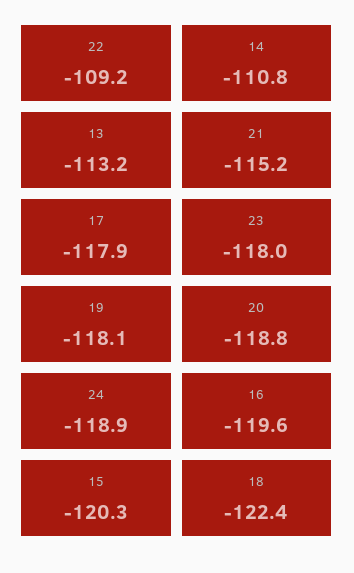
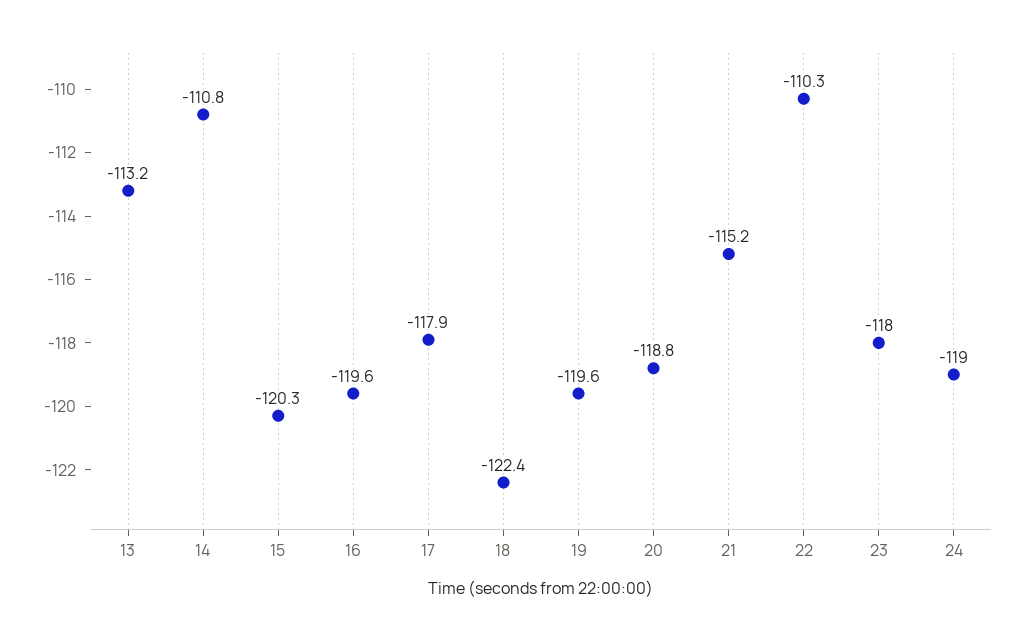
22: -109.2 -> -110.3
19: -118.1 -> -119.6
24: -118.9 -> -119

